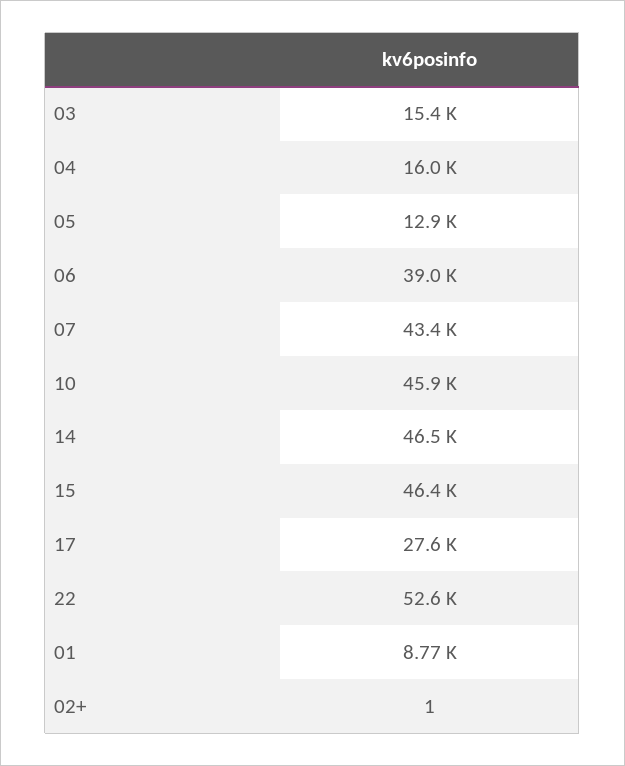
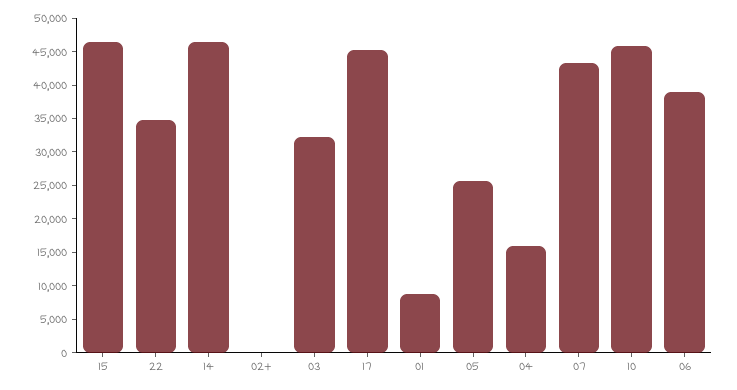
03: 15400 -> 32500
05: 12900 -> 25000
17: 27600 -> 45000
22: 52600 -> 35000

